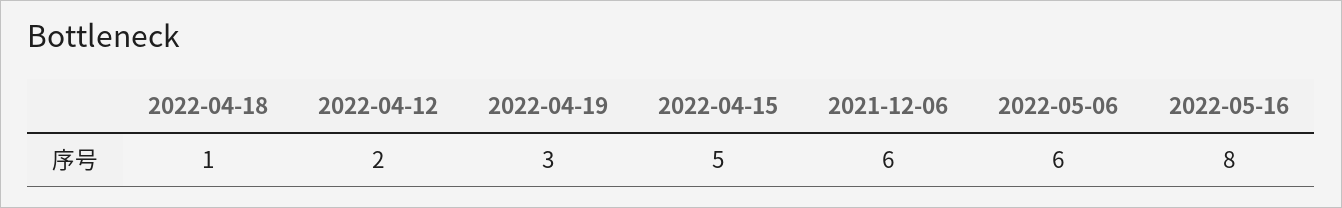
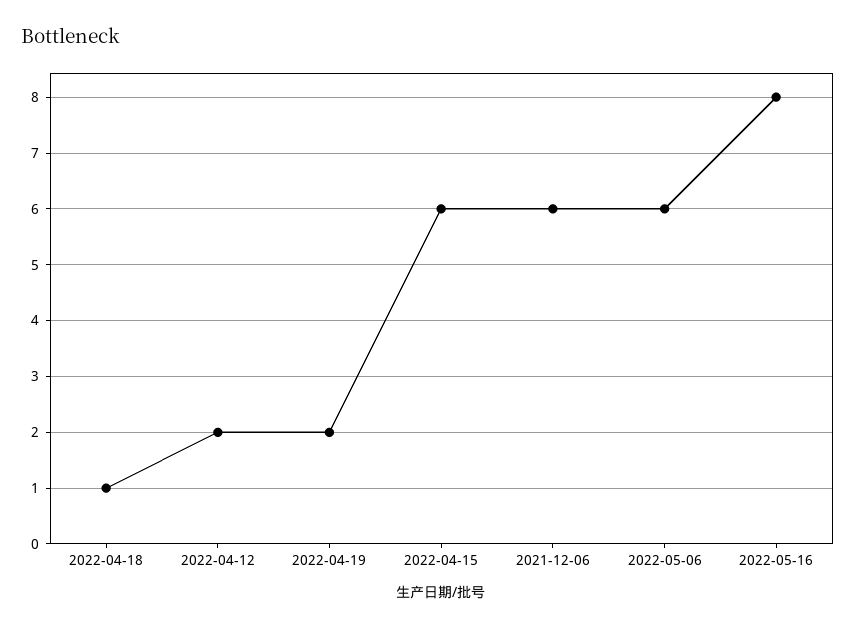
2022-04-19: 3 -> 2
2022-04-15: 5 -> 6

